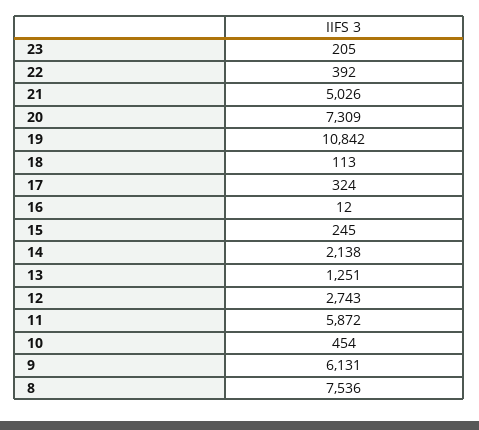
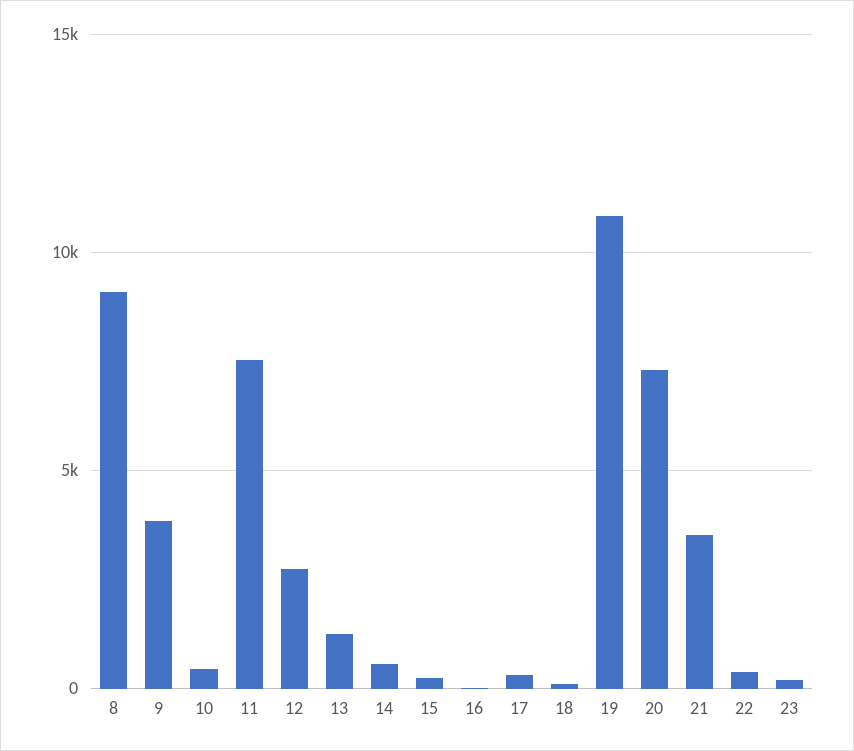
21: 5026 -> 3500
14: 2138 -> 500
11: 5872 -> 7500
9: 6131 -> 4000
8: 7536 -> 9000

